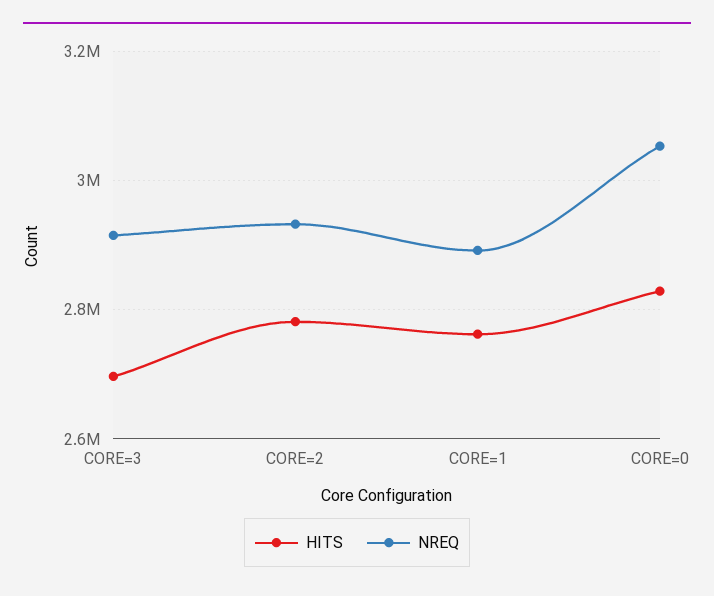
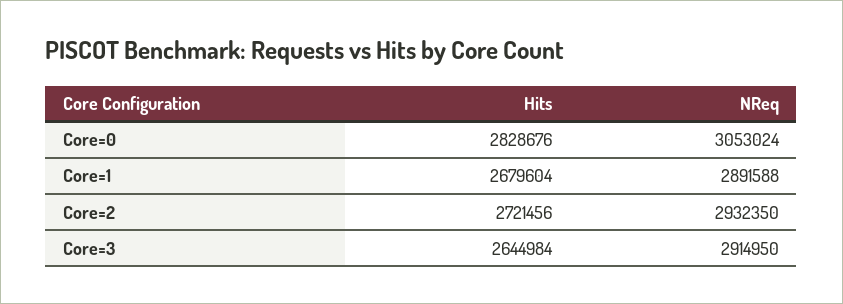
HITS, CORE=3: 2700000 -> 2644984
HITS, CORE=2: 2780000 -> 2721456
HITS, CORE=1: 2760000 -> 2679604

